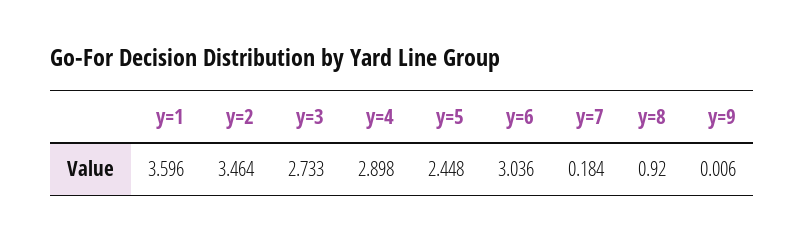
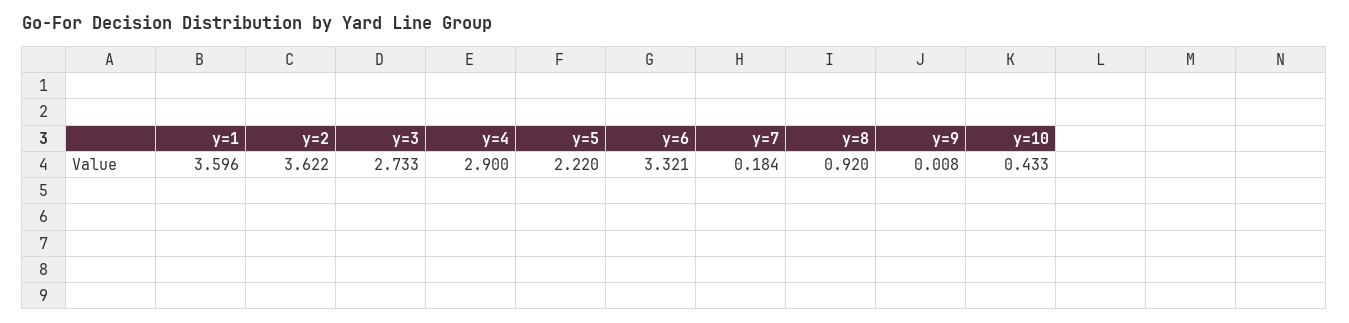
y=2: 3.464 -> 3.622
y=4: 2.898 -> 2.9
y=5: 2.448 -> 2.22
y=6: 3.036 -> 3.321
y=9: 0.006 -> 0.008
y=10: none -> 0.433

